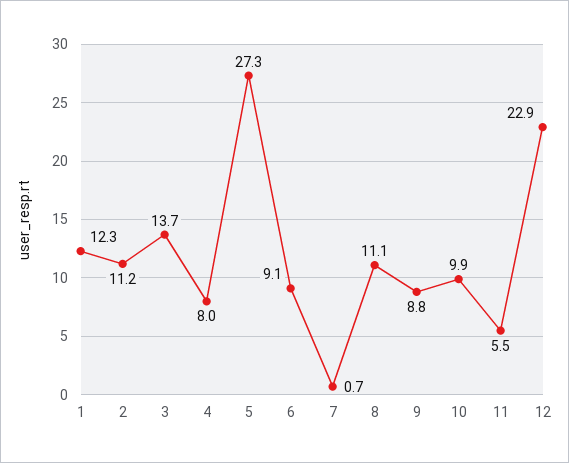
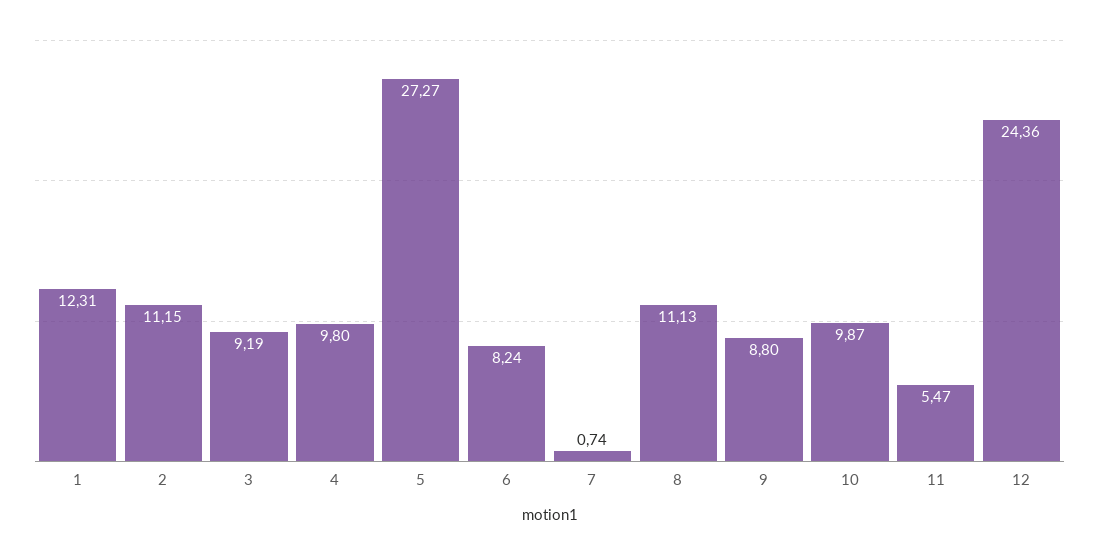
3: 13.7 -> 9.19
4: 8 -> 9.8
6: 9.1 -> 8.24
12: 22.9 -> 24.36

